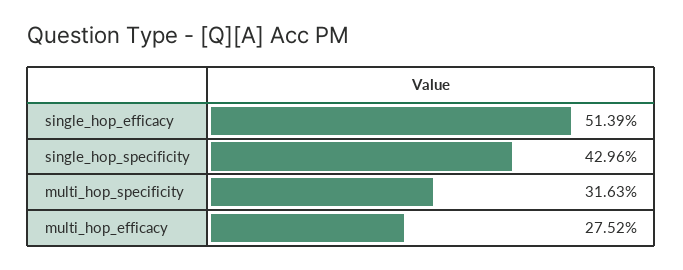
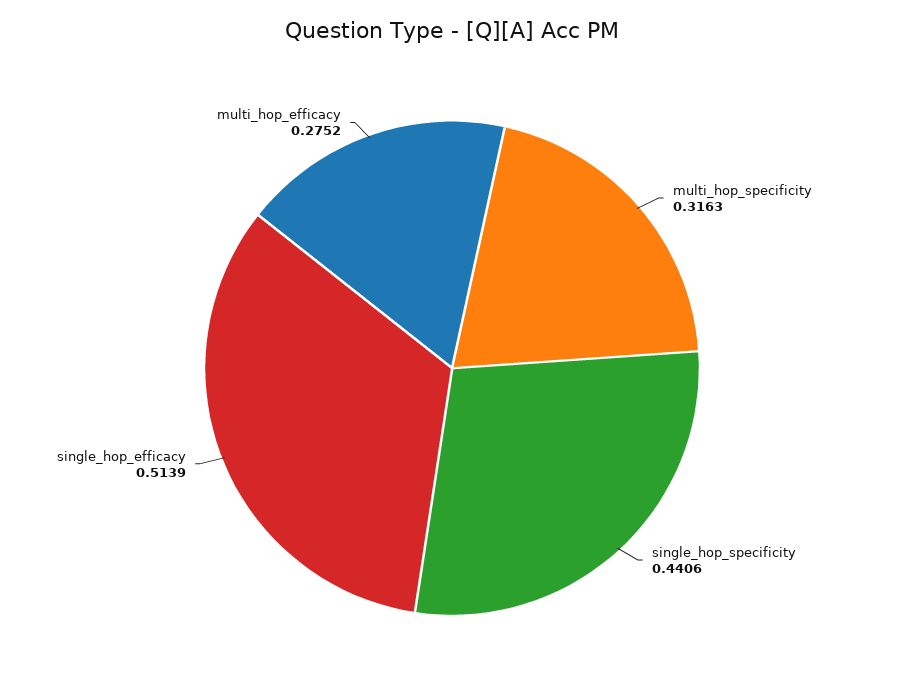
single_hop_specificity: 0.4296 -> 0.4406

